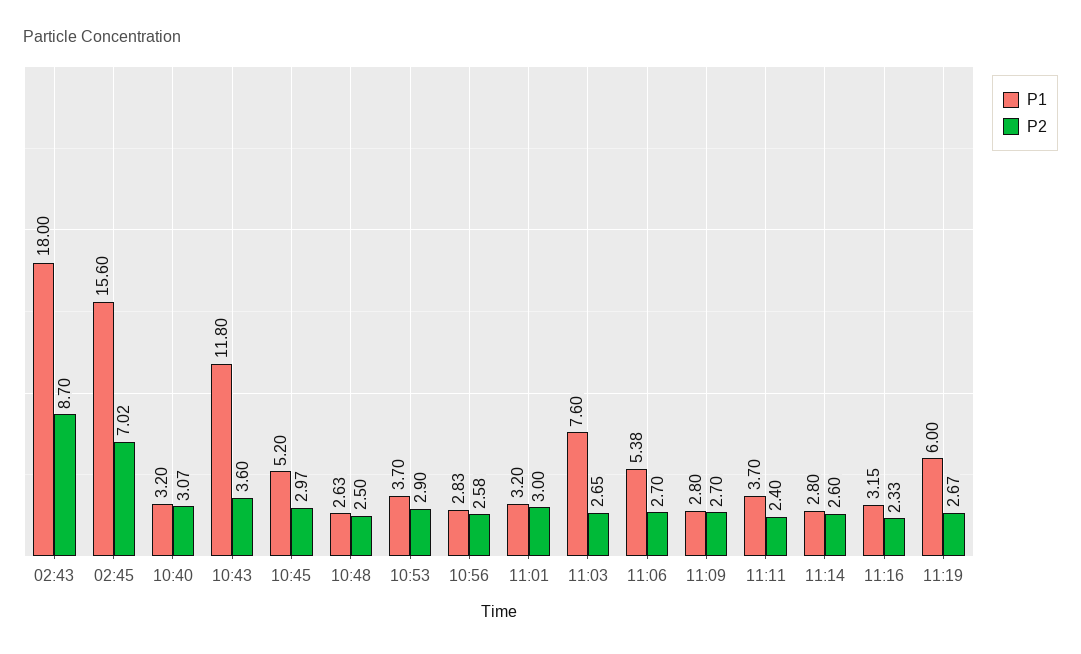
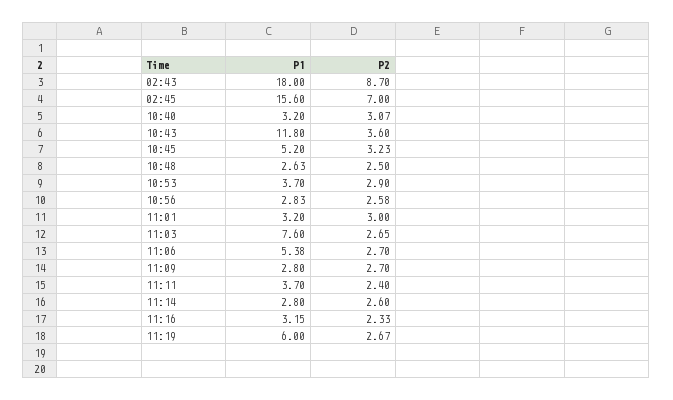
P2, 02:45: 7.02 -> 7
P2, 10:45: 2.97 -> 3.23

